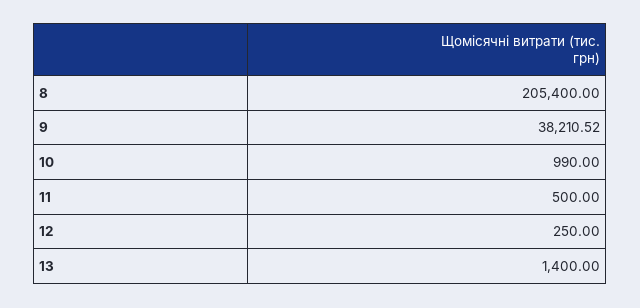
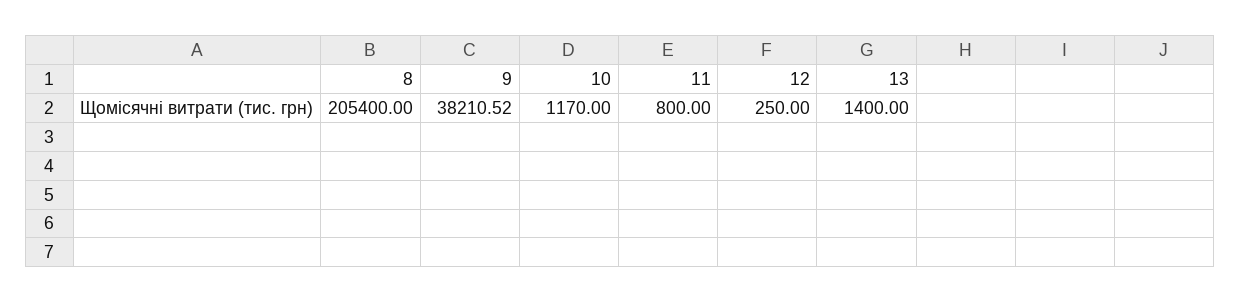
10: 990 -> 1170
11: 500 -> 800

